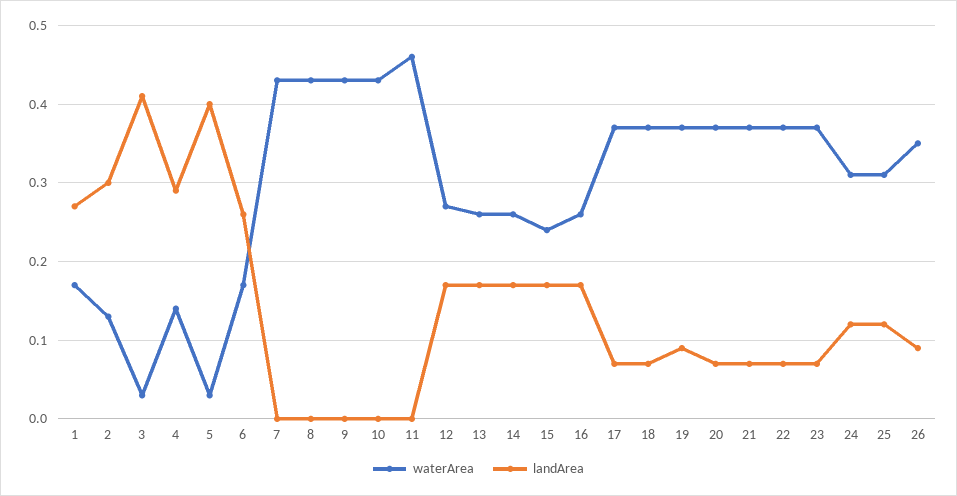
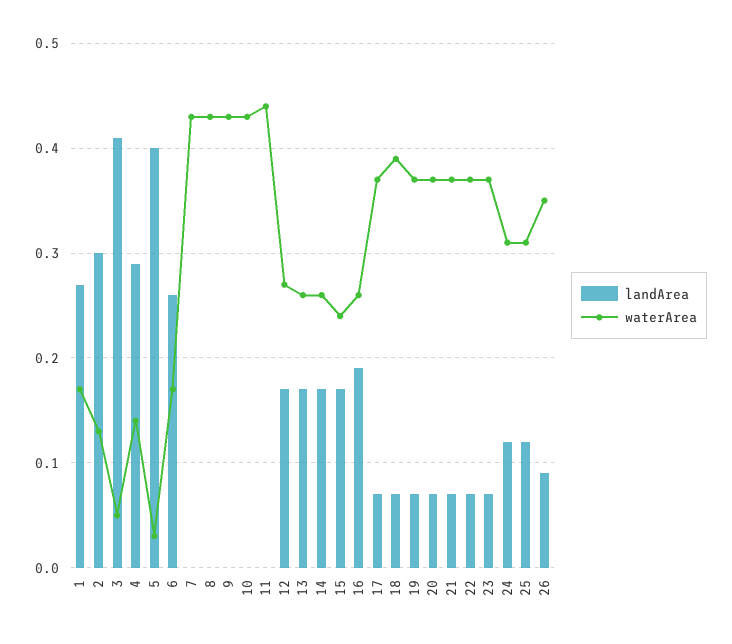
waterArea, 3: 0.03 -> 0.05
waterArea, 11: 0.46 -> 0.44
landArea, 16: 0.17 -> 0.19
waterArea, 18: 0.37 -> 0.39
landArea, 19: 0.09 -> 0.07

